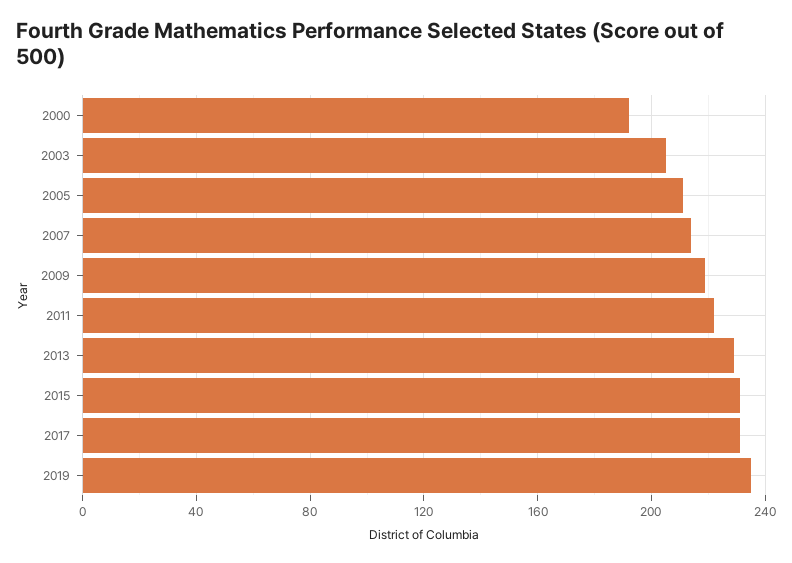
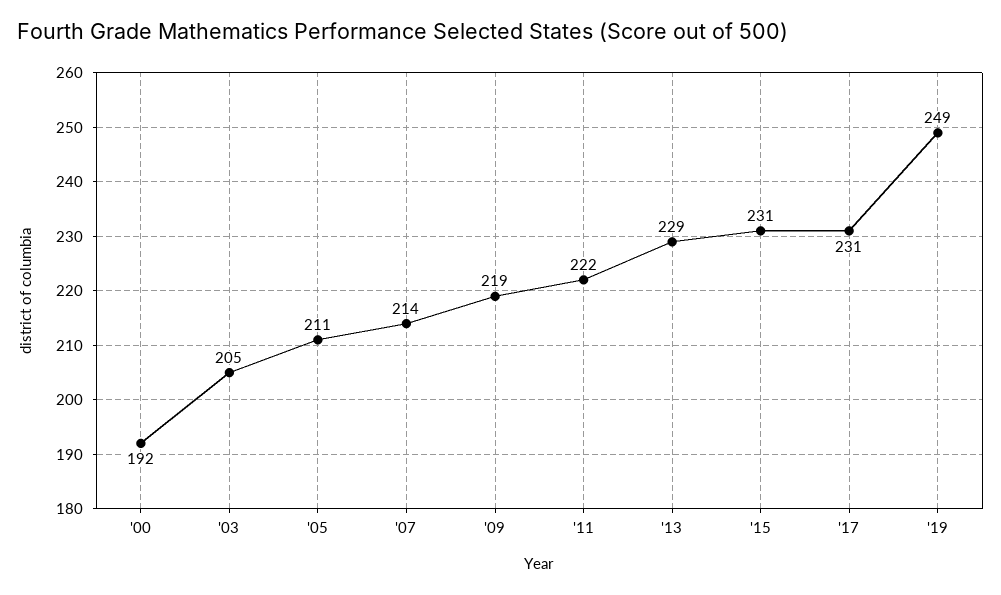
2019: 235 -> 249

